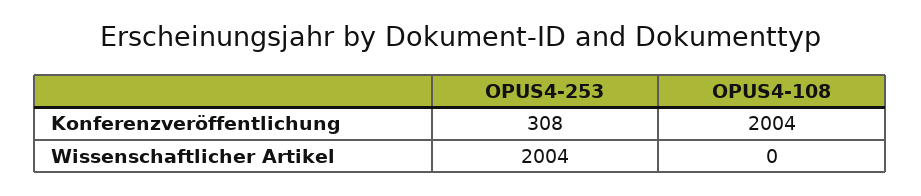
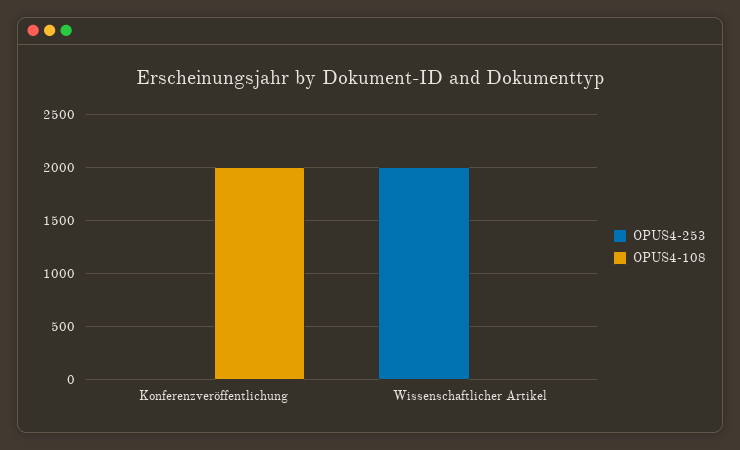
OPUS4-253, Konferenzveröffentlichung: 308 -> 0

